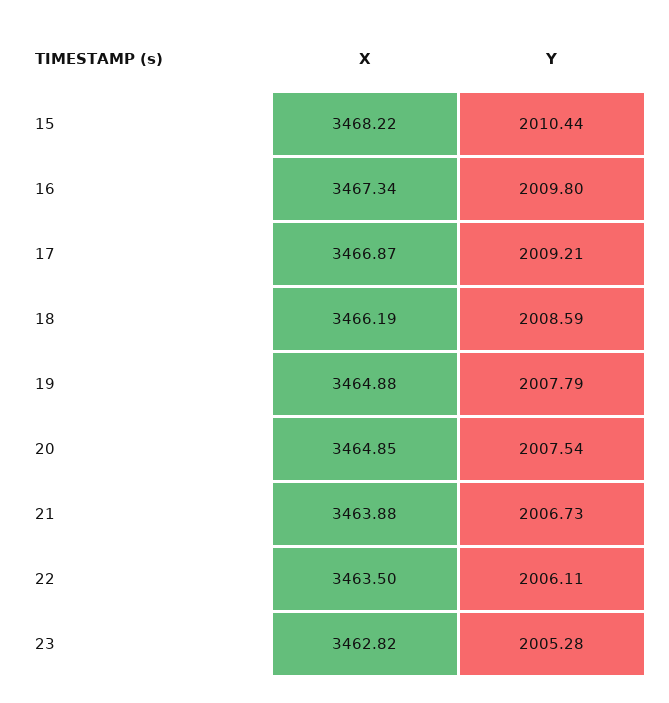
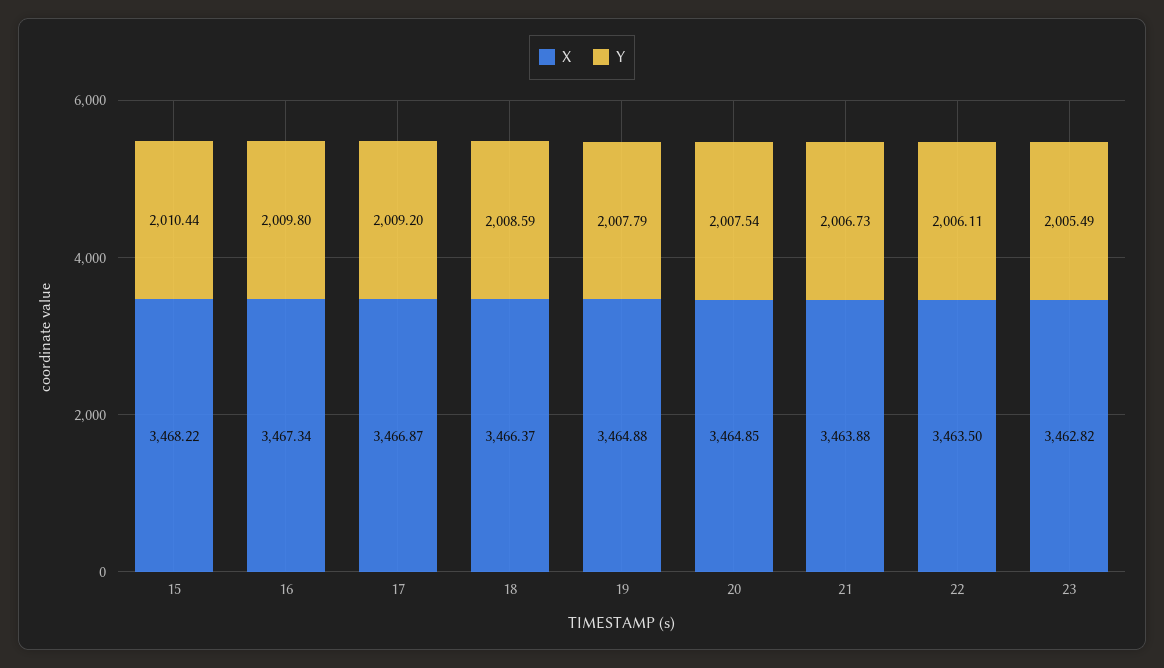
Y, 17: 2009.21 -> 2009.2
X, 18: 3466.19 -> 3466.37
Y, 23: 2005.28 -> 2005.49

